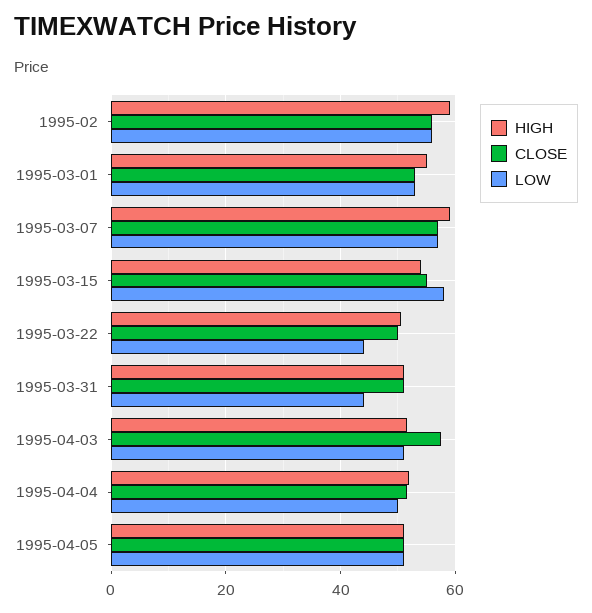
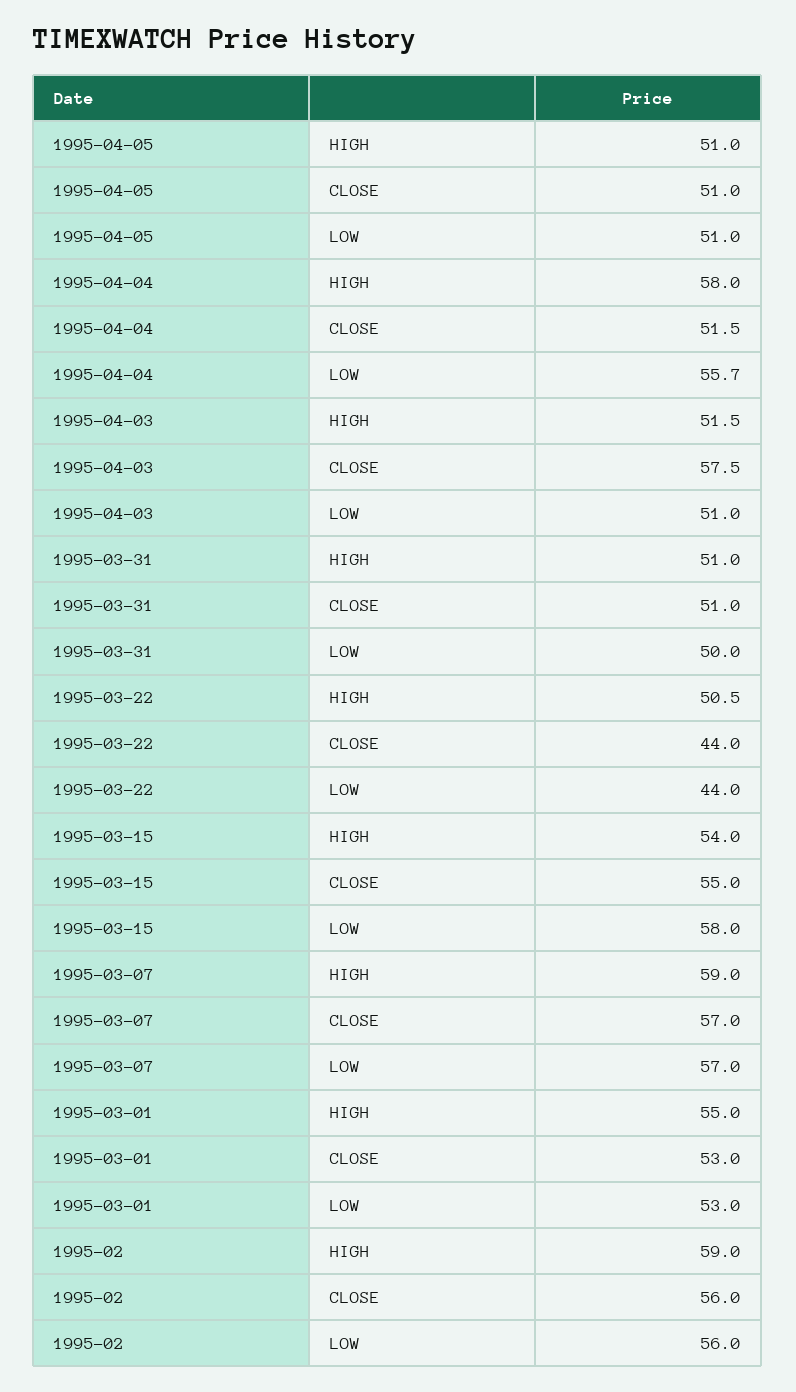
CLOSE, 1995-03-22: 50 -> 44
LOW, 1995-03-31: 44 -> 50
HIGH, 1995-04-04: 52 -> 58
LOW, 1995-04-04: 50 -> 55.7

